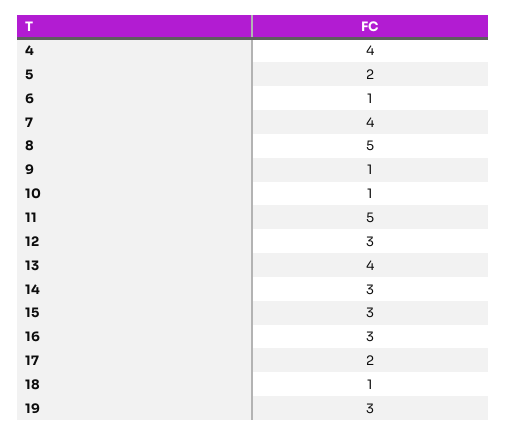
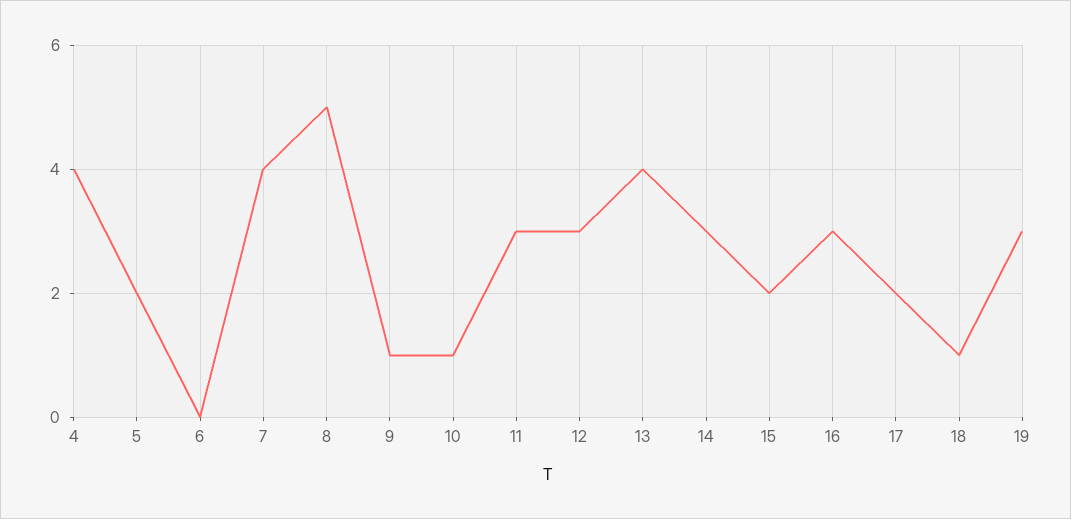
6: 1 -> 0
11: 5 -> 3
15: 3 -> 2

